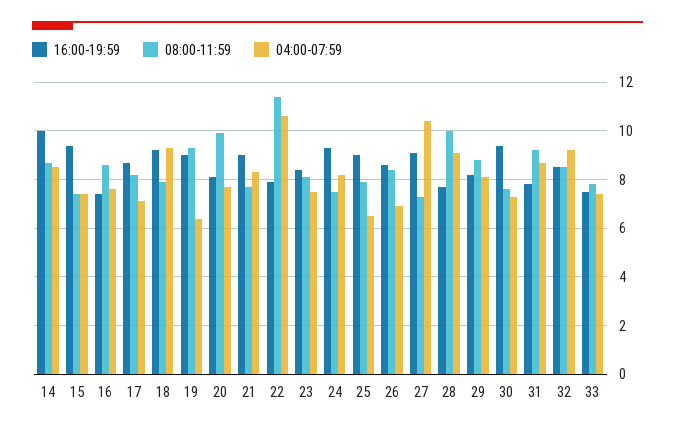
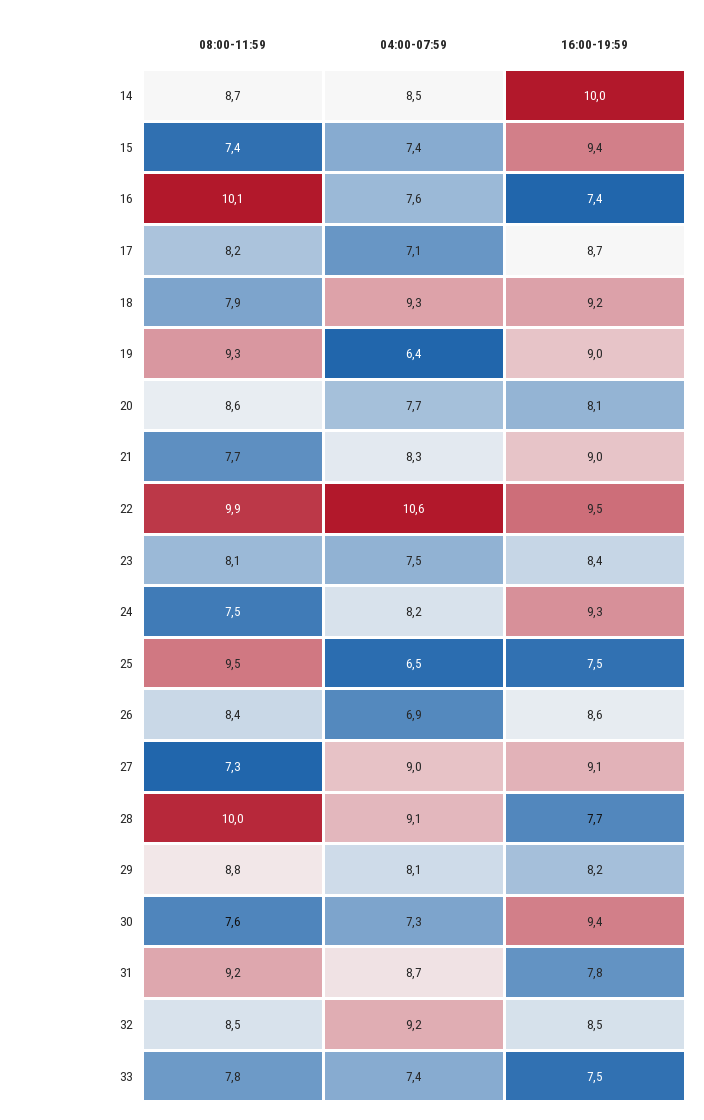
08:00-11:59, 16: 8.5 -> 10.1
08:00-11:59, 20: 10 -> 8.6
16:00-19:59, 22: 8 -> 9.5
08:00-11:59, 22: 11.5 -> 9.9
16:00-19:59, 25: 9 -> 7.5
08:00-11:59, 25: 8 -> 9.5
04:00-07:59, 27: 10.5 -> 9

